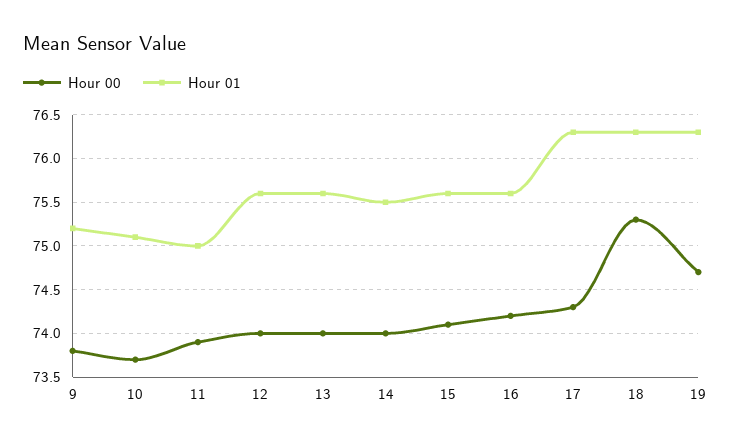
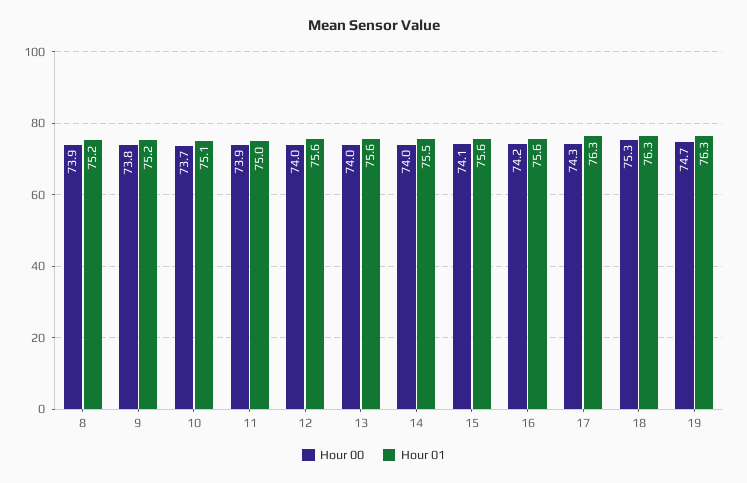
Hour 00, 8: none -> 73.9
Hour 01, 8: none -> 75.2

